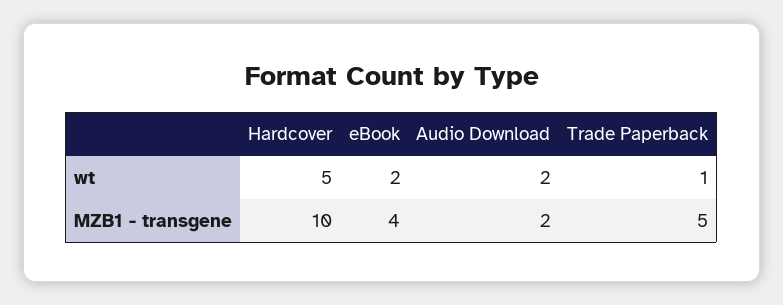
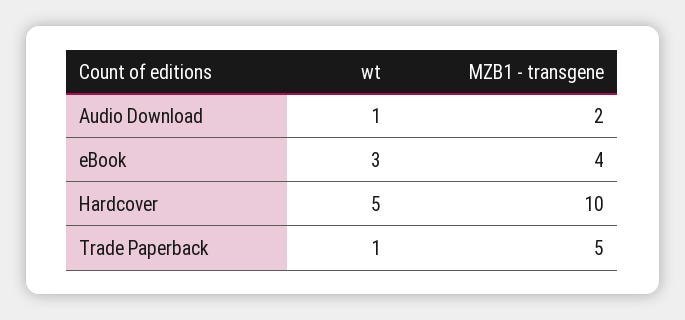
eBook, wt: 2 -> 3
Audio Download, wt: 2 -> 1

